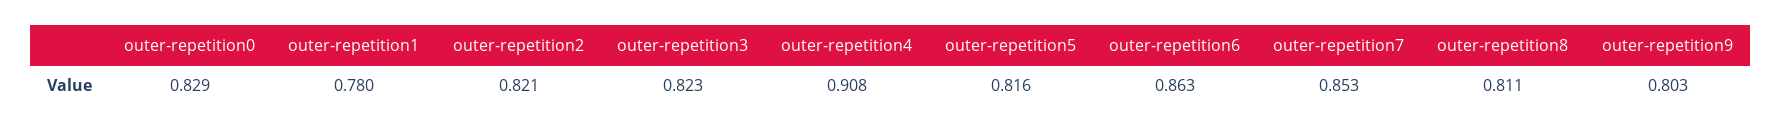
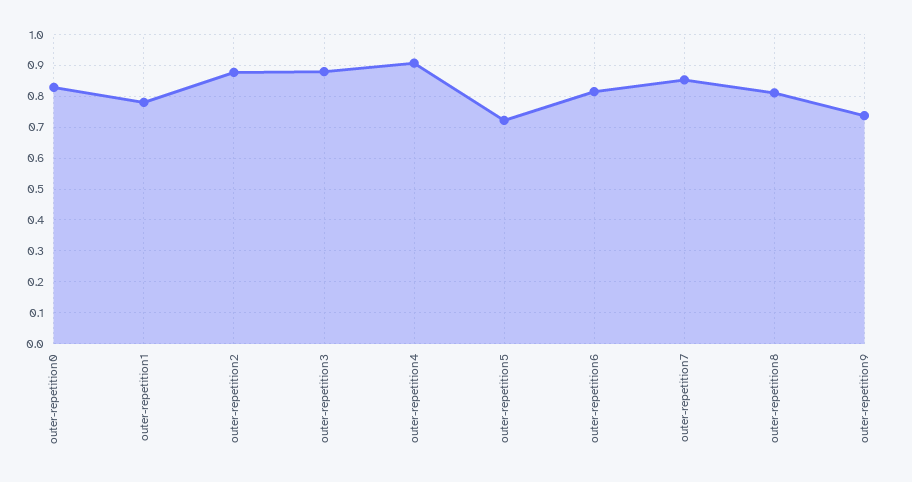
outer-repetition2: 0.821 -> 0.88
outer-repetition3: 0.823 -> 0.88
outer-repetition5: 0.816 -> 0.72
outer-repetition6: 0.863 -> 0.82
outer-repetition9: 0.803 -> 0.74

